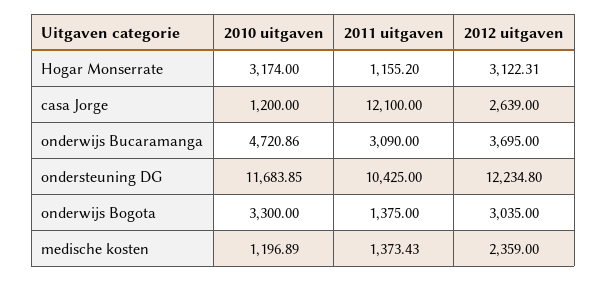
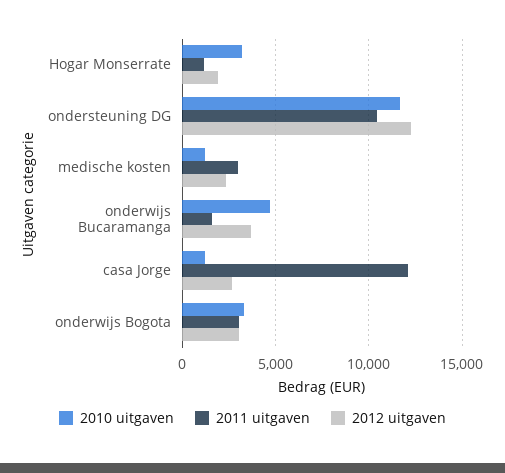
2012 uitgaven, Hogar Monserrate: 3122.31 -> 2000
2011 uitgaven, onderwijs Bucaramanga: 3090 -> 1500
2011 uitgaven, onderwijs Bogota: 1375 -> 3000
2011 uitgaven, medische kosten: 1373.43 -> 3000

